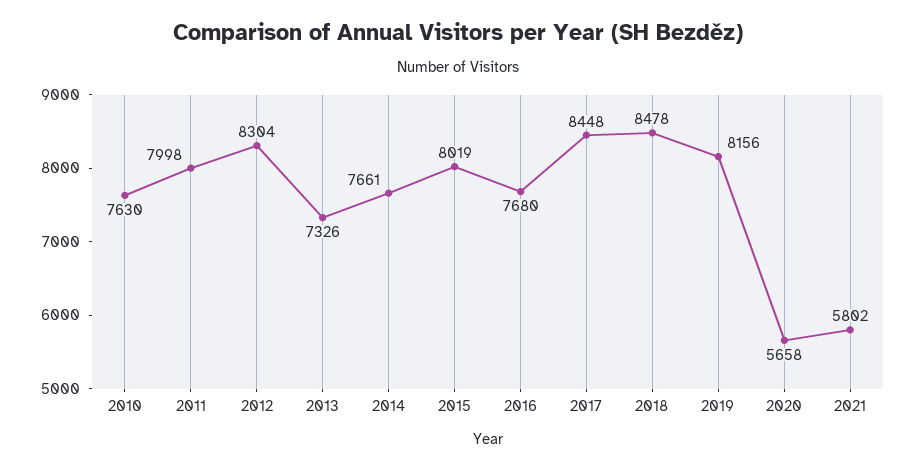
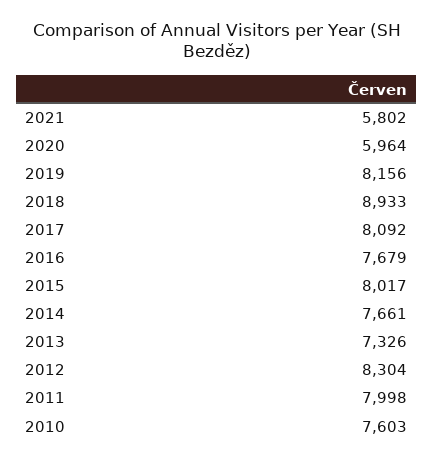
2010: 7630 -> 7603
2015: 8019 -> 8017
2016: 7680 -> 7679
2017: 8448 -> 8092
2018: 8478 -> 8933
2020: 5658 -> 5964

